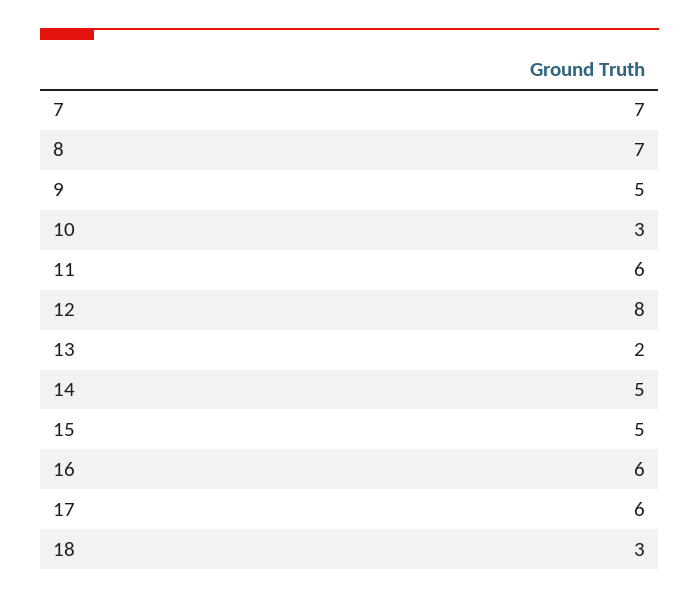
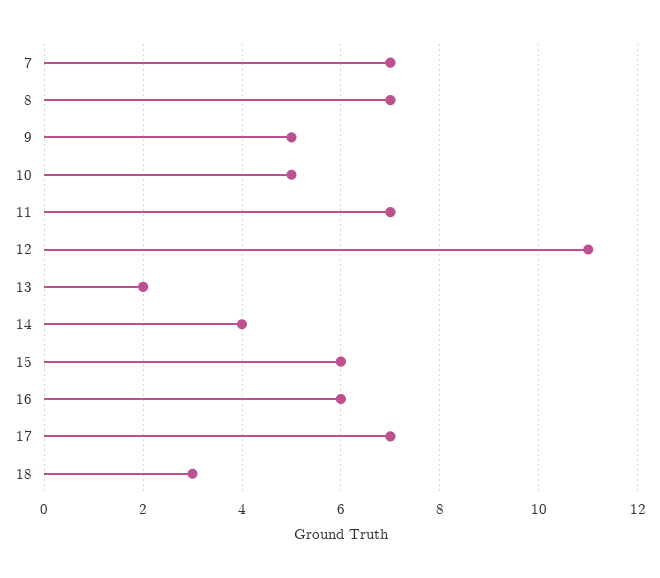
10: 3 -> 5
11: 6 -> 7
12: 8 -> 11
14: 5 -> 4
15: 5 -> 6
17: 6 -> 7

